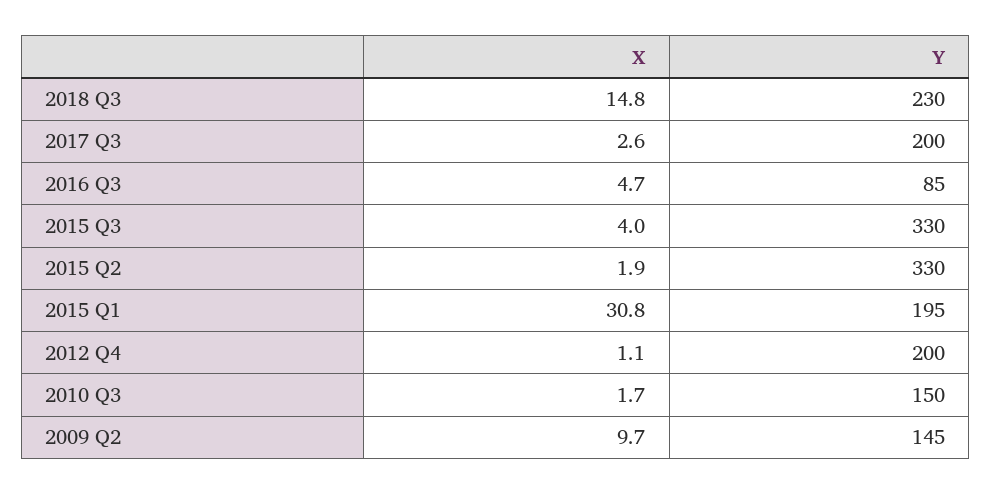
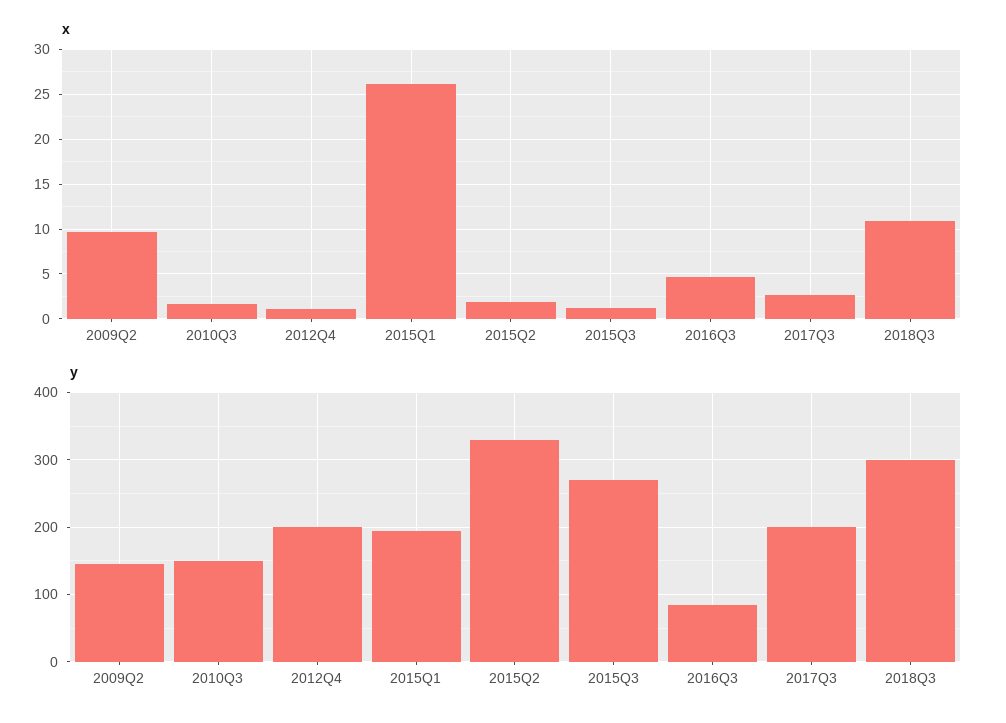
X, 2018 Q3: 14.8 -> 11
Y, 2018 Q3: 230 -> 300
X, 2015 Q3: 4 -> 1
Y, 2015 Q3: 330 -> 270
X, 2015 Q1: 30.8 -> 26

